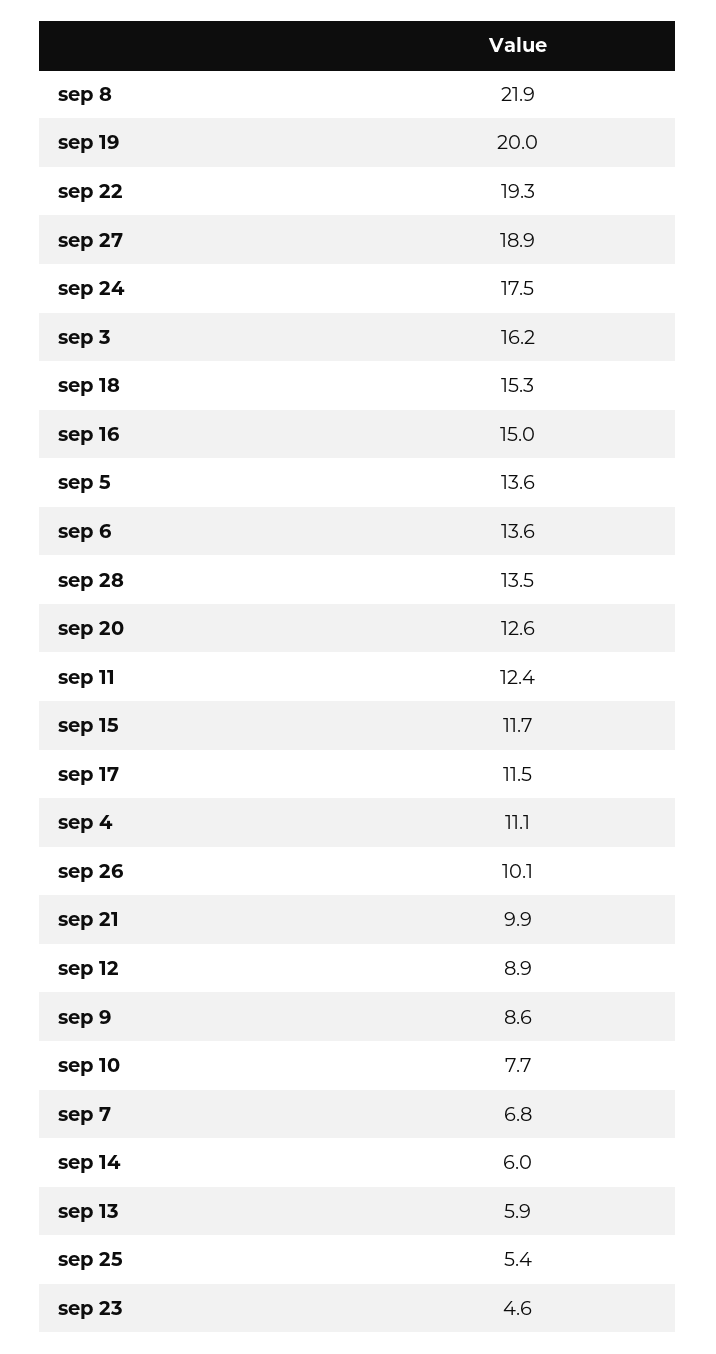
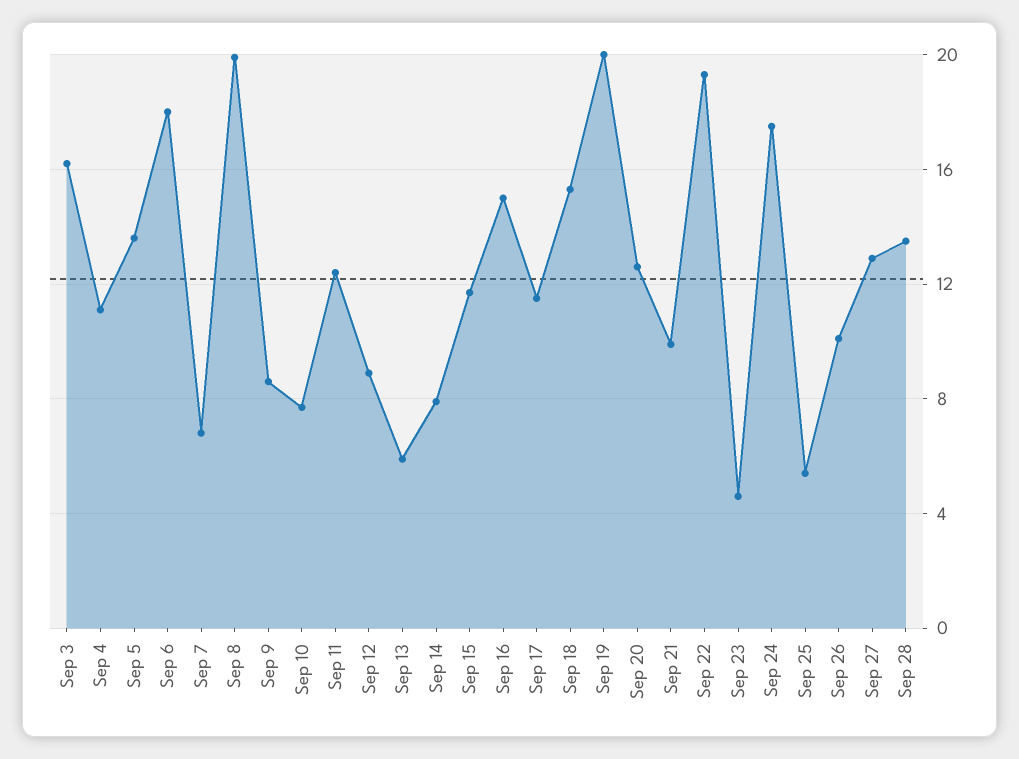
sep 8: 21.9 -> 20
sep 27: 18.9 -> 13
sep 6: 13.6 -> 18
sep 14: 6 -> 8

